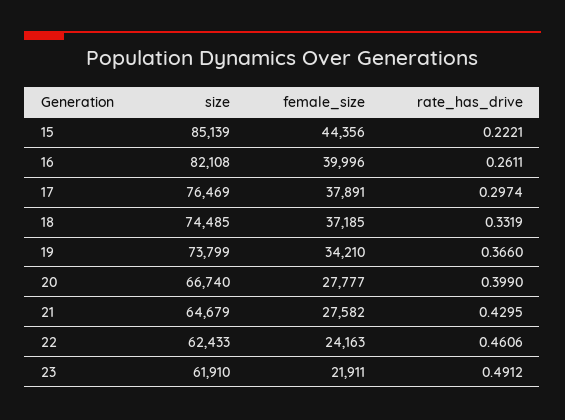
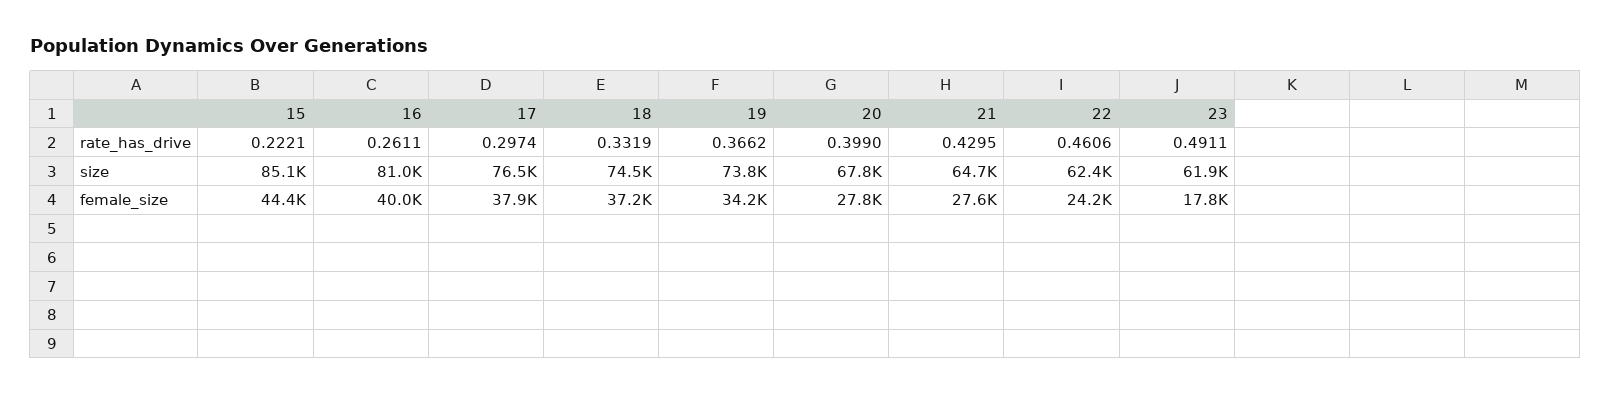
size, 16: 82108 -> 81000
rate_has_drive, 19: 0.366 -> 0.3662
size, 20: 66740 -> 67800
female_size, 23: 21911 -> 17800
rate_has_drive, 23: 0.4912 -> 0.4911

